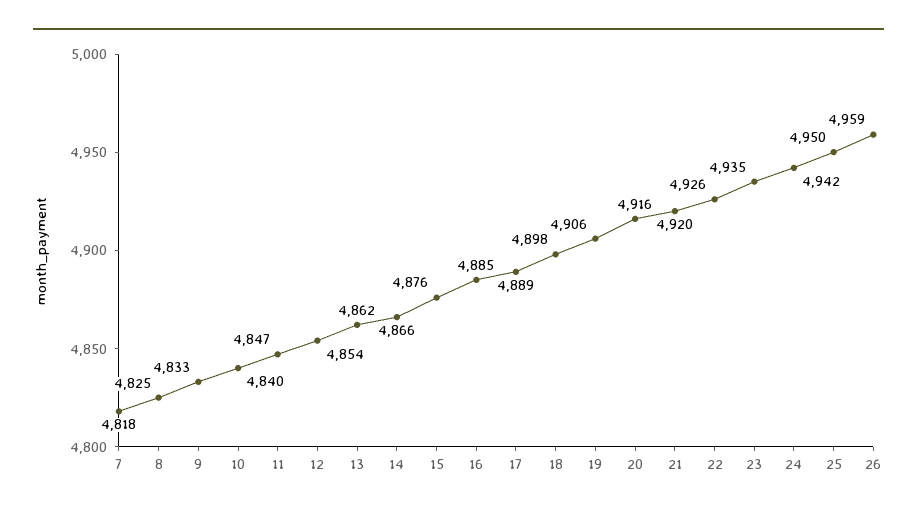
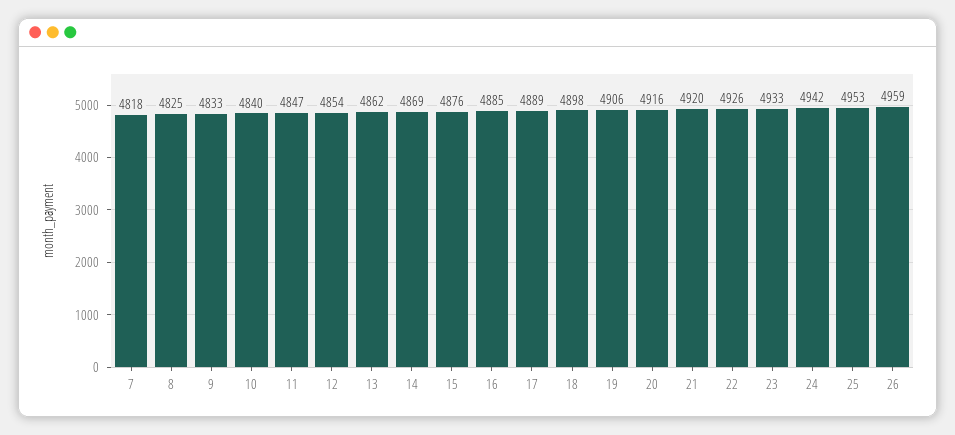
14: 4866 -> 4869
23: 4935 -> 4933
25: 4950 -> 4953

